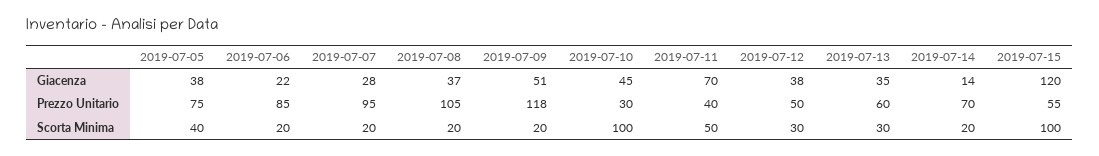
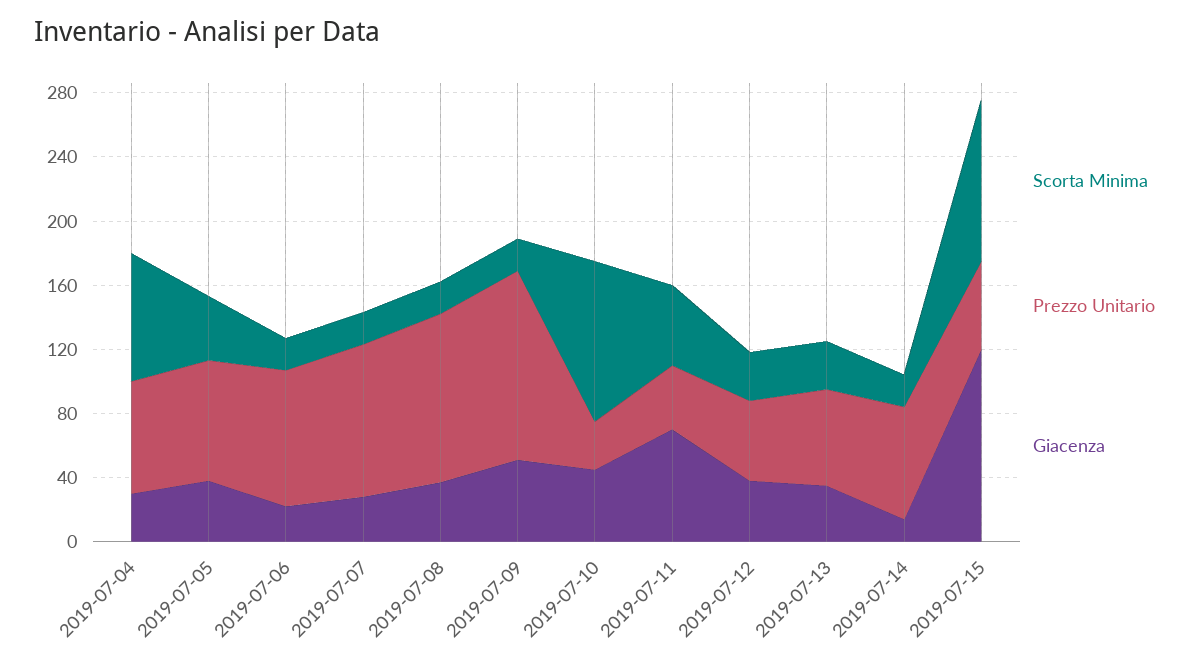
Scorta Minima, 2019-07-04: none -> 80
Prezzo Unitario, 2019-07-04: none -> 70
Giacenza, 2019-07-04: none -> 30

